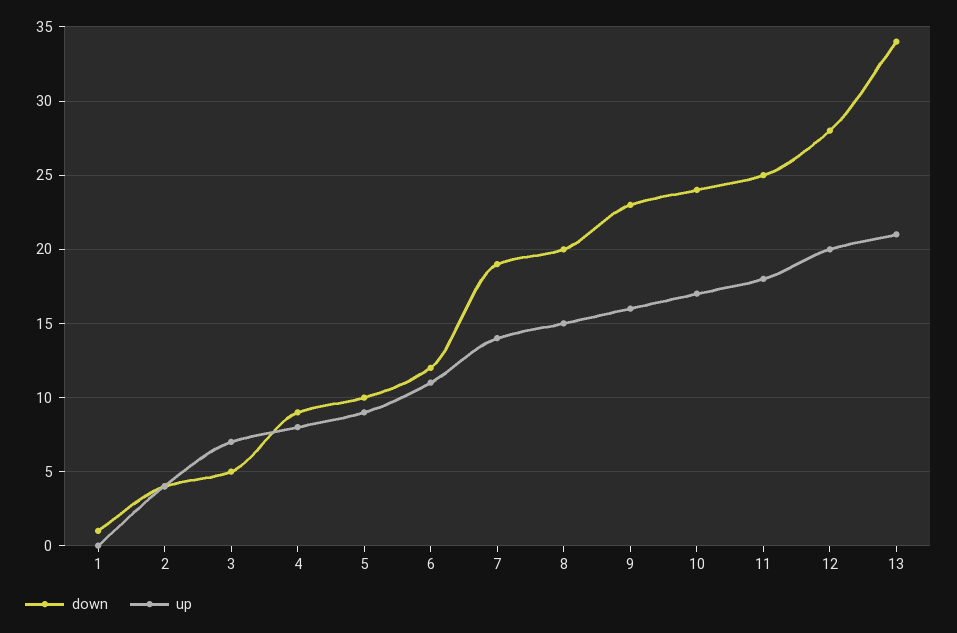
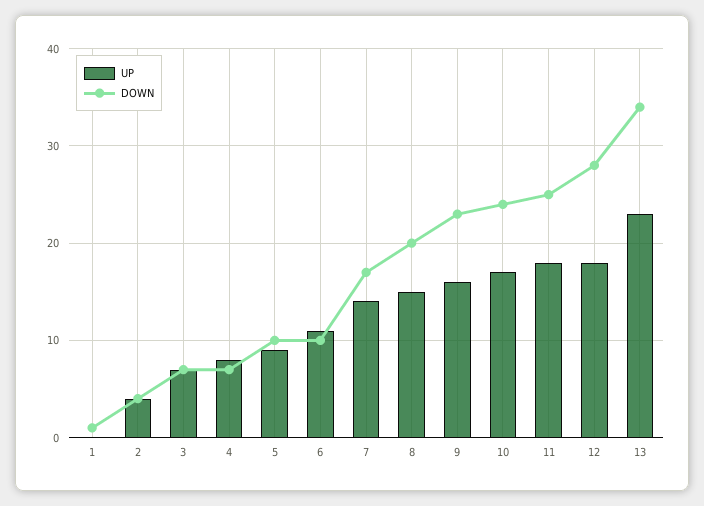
down, 3: 5 -> 7
down, 4: 9 -> 7
down, 6: 12 -> 10
down, 7: 19 -> 17
up, 12: 20 -> 18
up, 13: 21 -> 23

